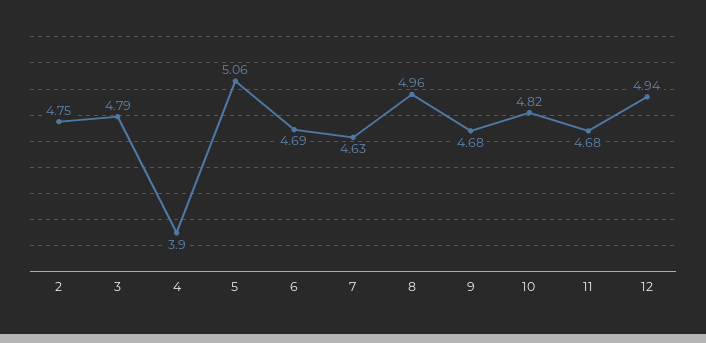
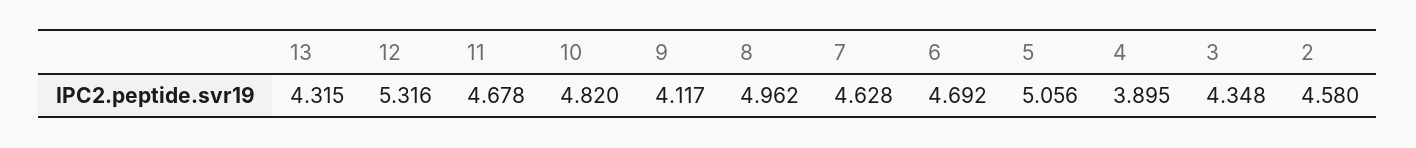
2: 4.75 -> 4.58
3: 4.79 -> 4.348
9: 4.68 -> 4.117
12: 4.94 -> 5.316
13: none -> 4.315

